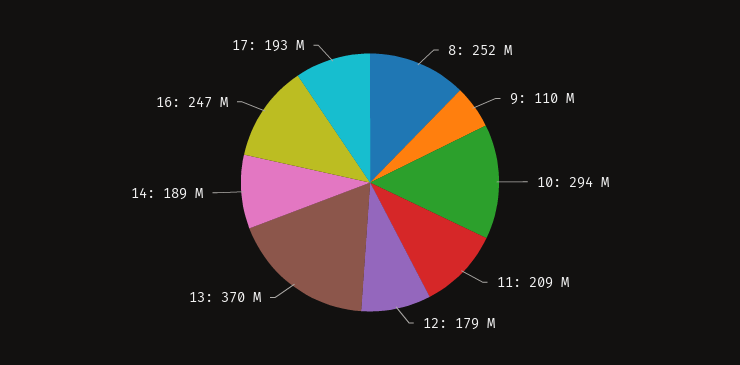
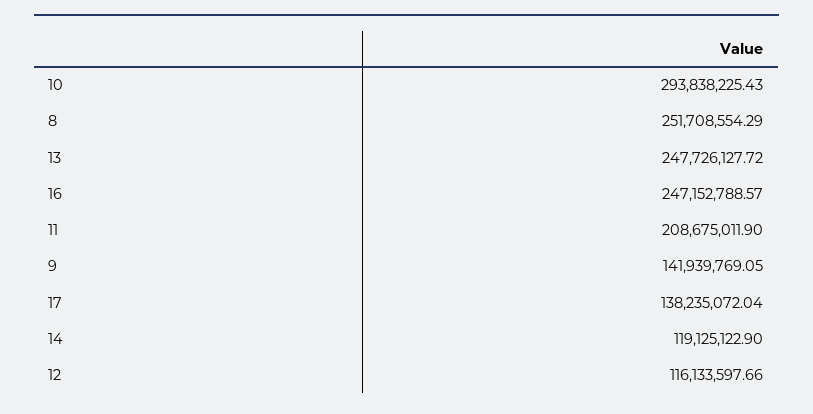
9: 110000000 -> 141939769.05
12: 179000000 -> 116133597.66
13: 370000000 -> 247726127.72
14: 189000000 -> 119125122.9
17: 193000000 -> 138235072.04

